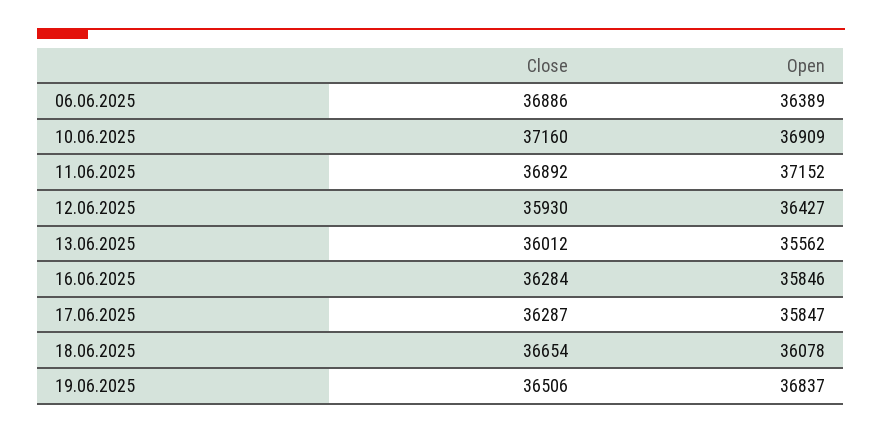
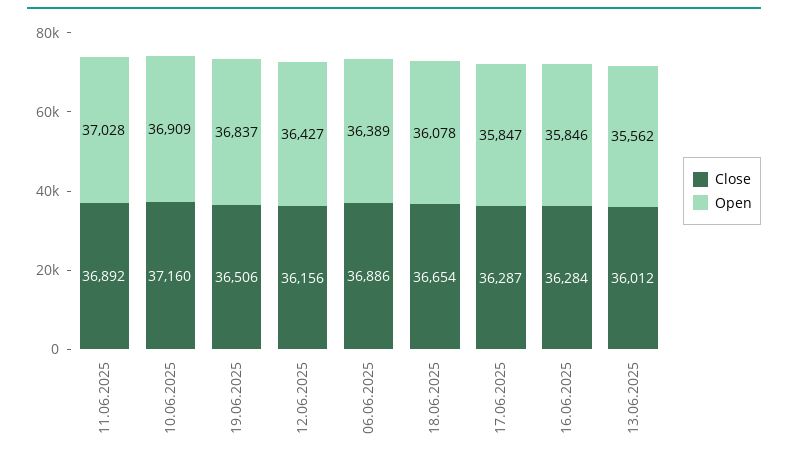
Open, 11.06.2025: 37152 -> 37028
Close, 12.06.2025: 35930 -> 36156

